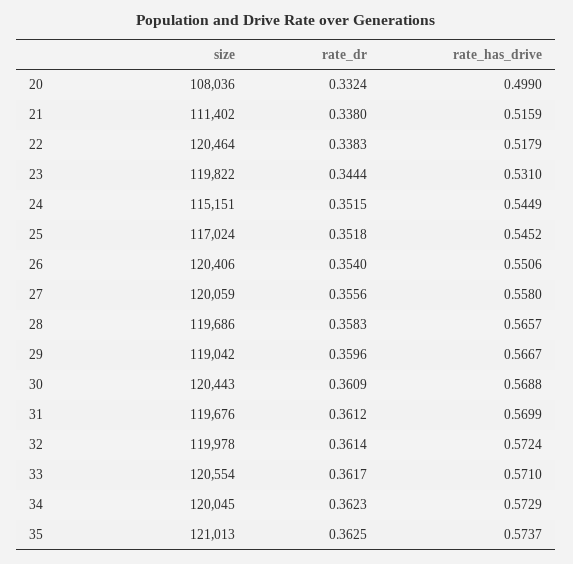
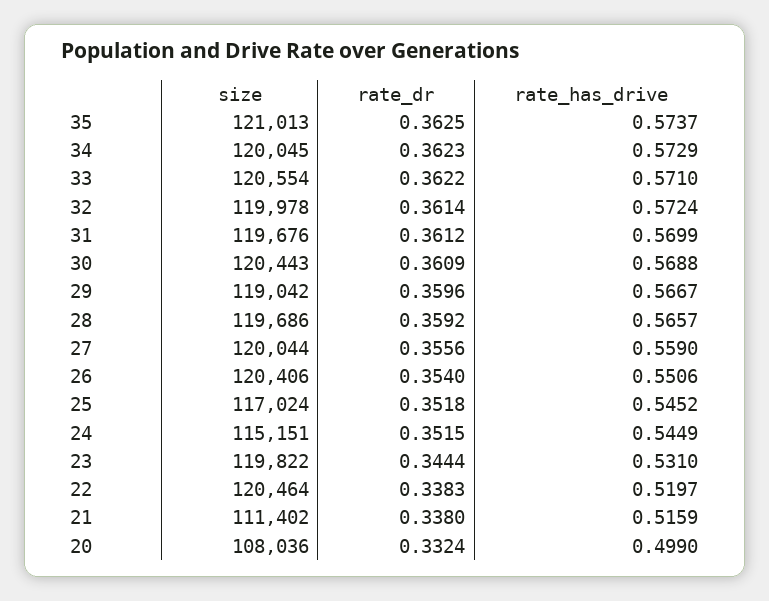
rate_has_drive, 22: 0.5179 -> 0.5197
size, 27: 120059 -> 120044
rate_has_drive, 27: 0.558 -> 0.559
rate_dr, 28: 0.3583 -> 0.3592
rate_dr, 33: 0.3617 -> 0.3622

